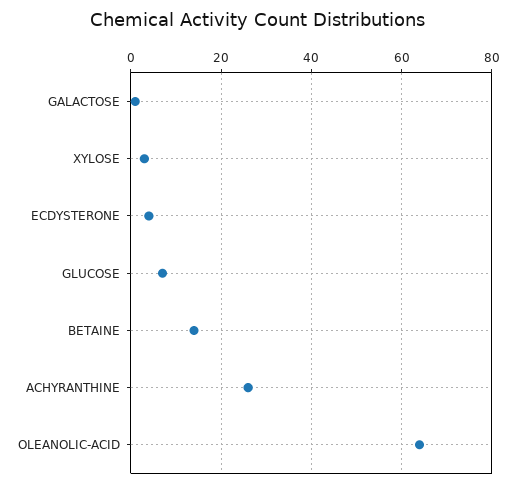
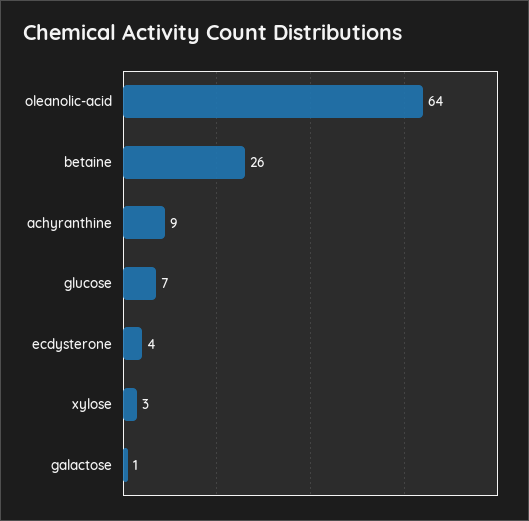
BETAINE: 15 -> 26
ACHYRANTHINE: 25 -> 9

